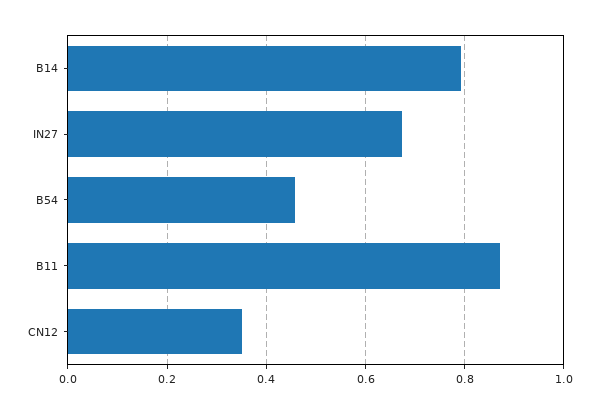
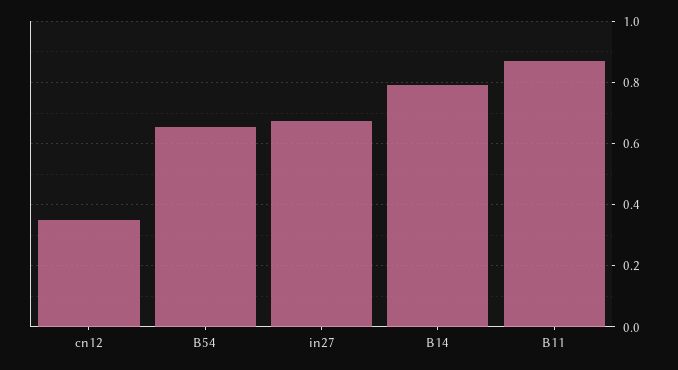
B54: 0.46 -> 0.66

